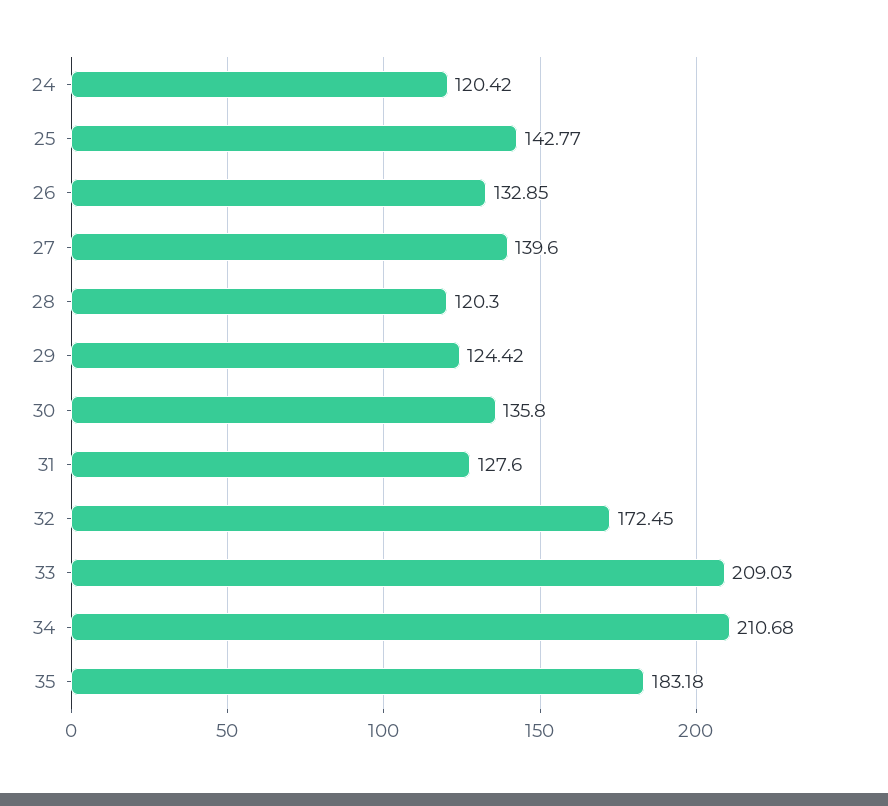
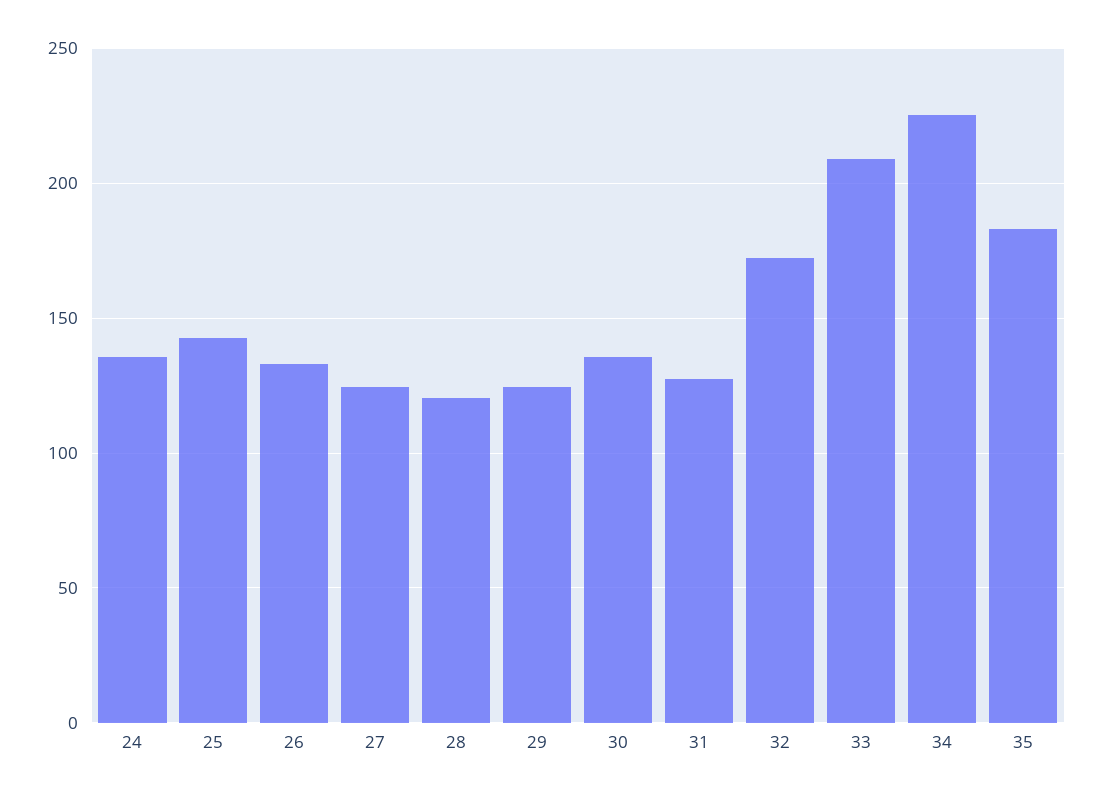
24: 120.42 -> 135
27: 139.6 -> 125
34: 210.68 -> 225

